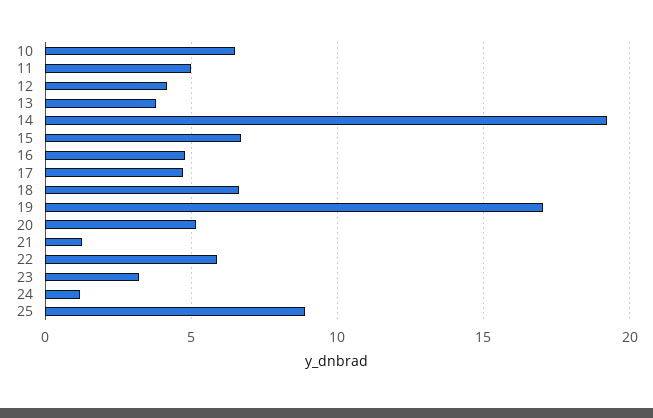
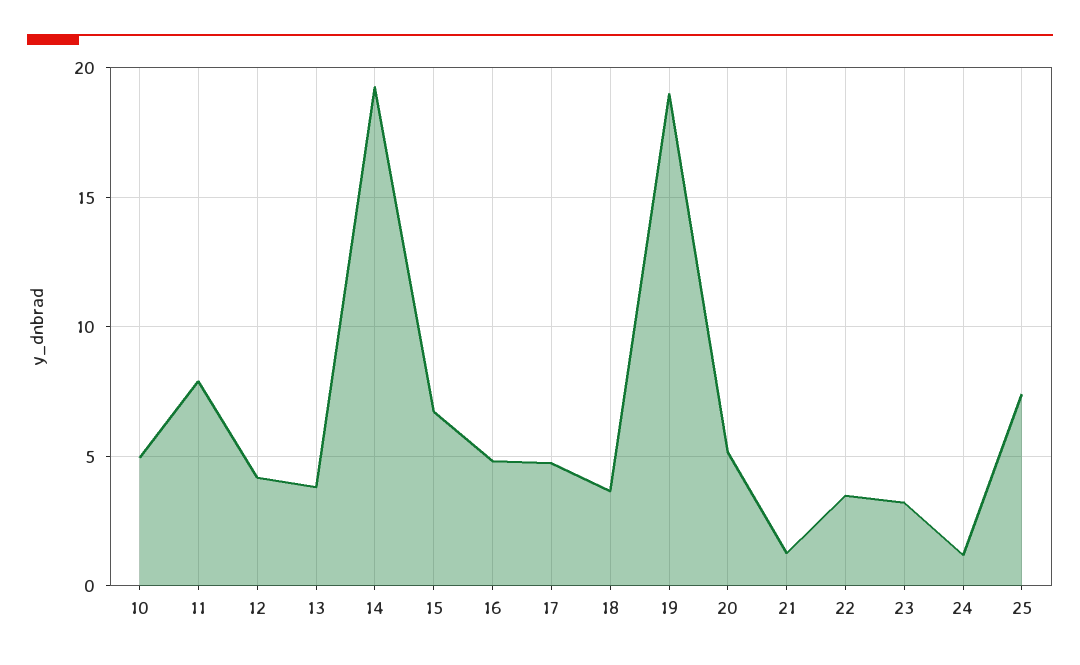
10: 6.5 -> 5
11: 5 -> 8
18: 6.5 -> 3.5
19: 17 -> 19
22: 6 -> 3.5
25: 9 -> 7.5

